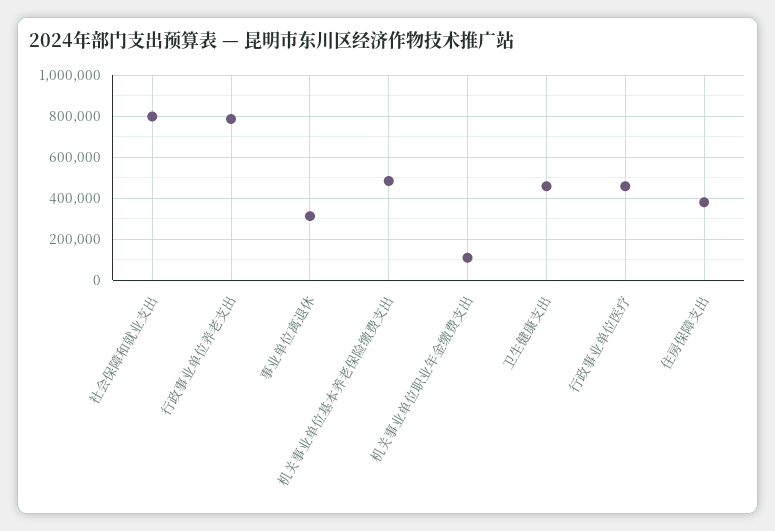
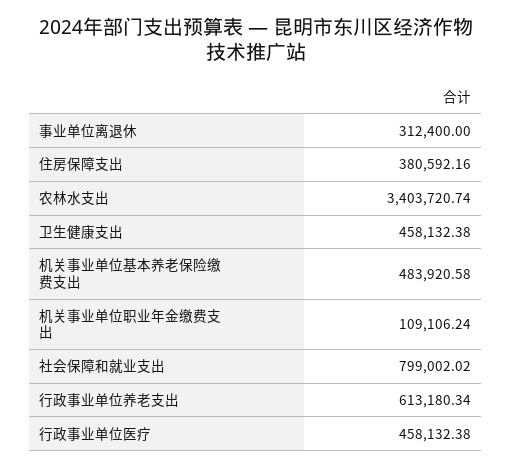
行政事业单位养老支出: 800000 -> 613180.34
农林水支出: none -> 3403720.74

